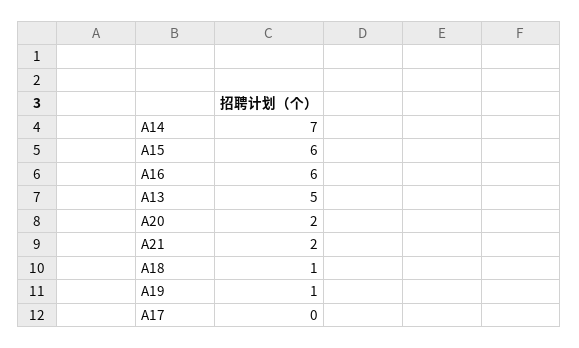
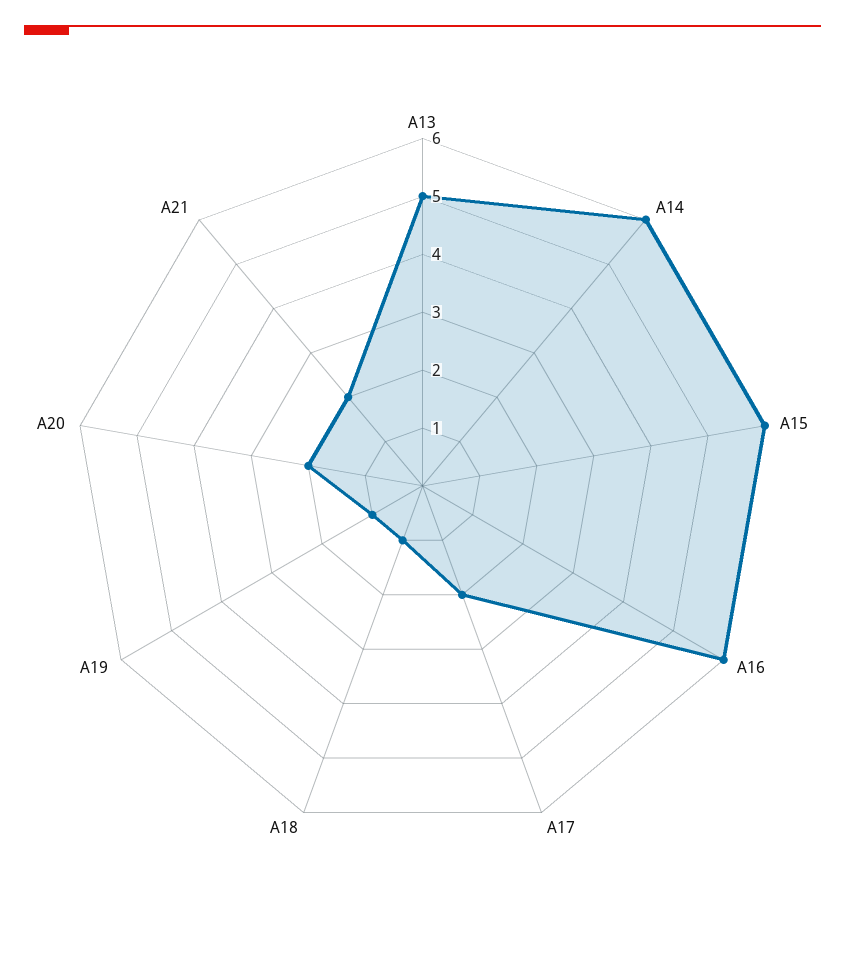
A14: 7 -> 6
A17: 0 -> 2

